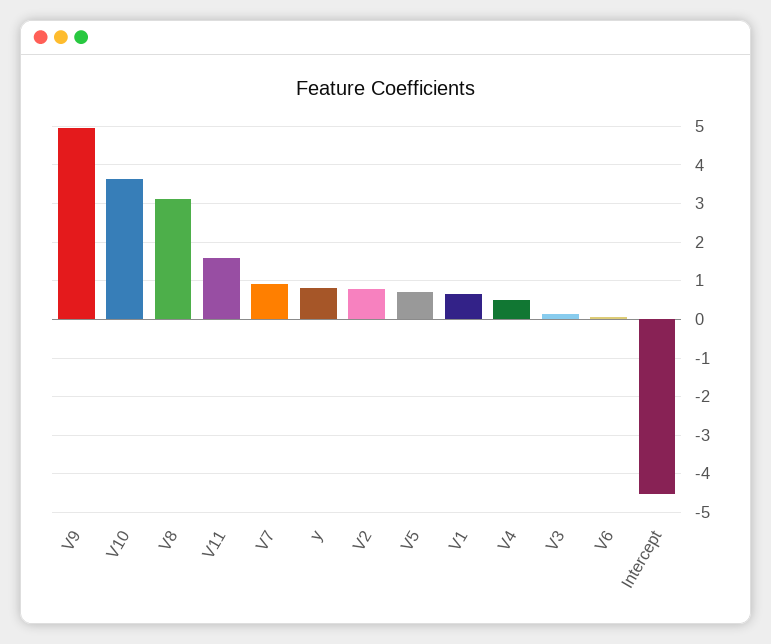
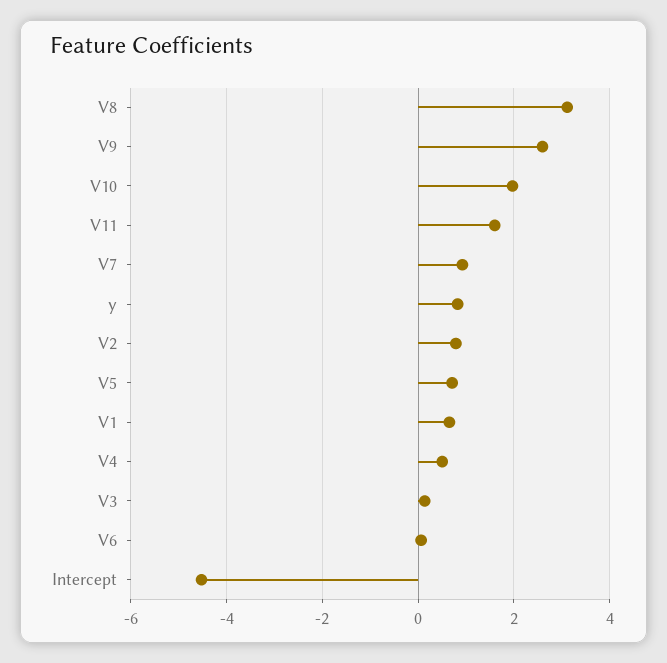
V9: 5 -> 2.6
V10: 3.6 -> 2

